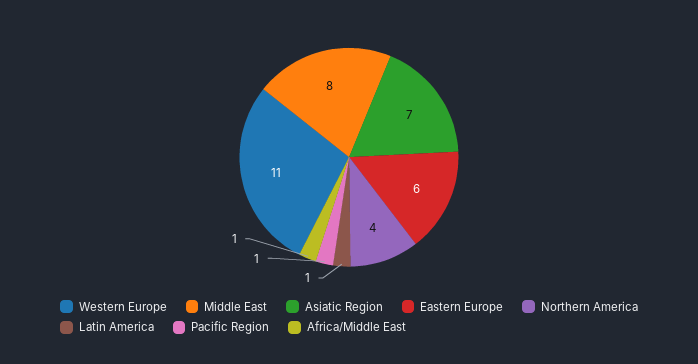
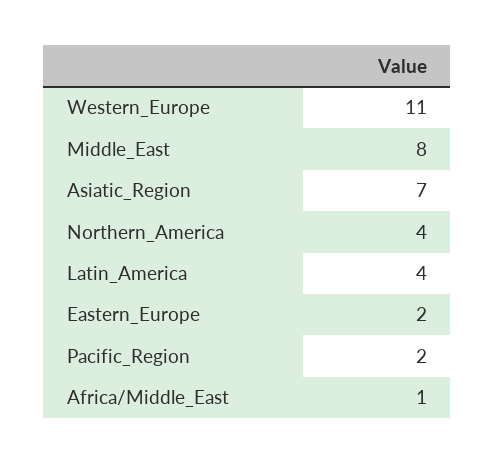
Eastern Europe: 6 -> 2
Latin America: 1 -> 4
Pacific Region: 1 -> 2

